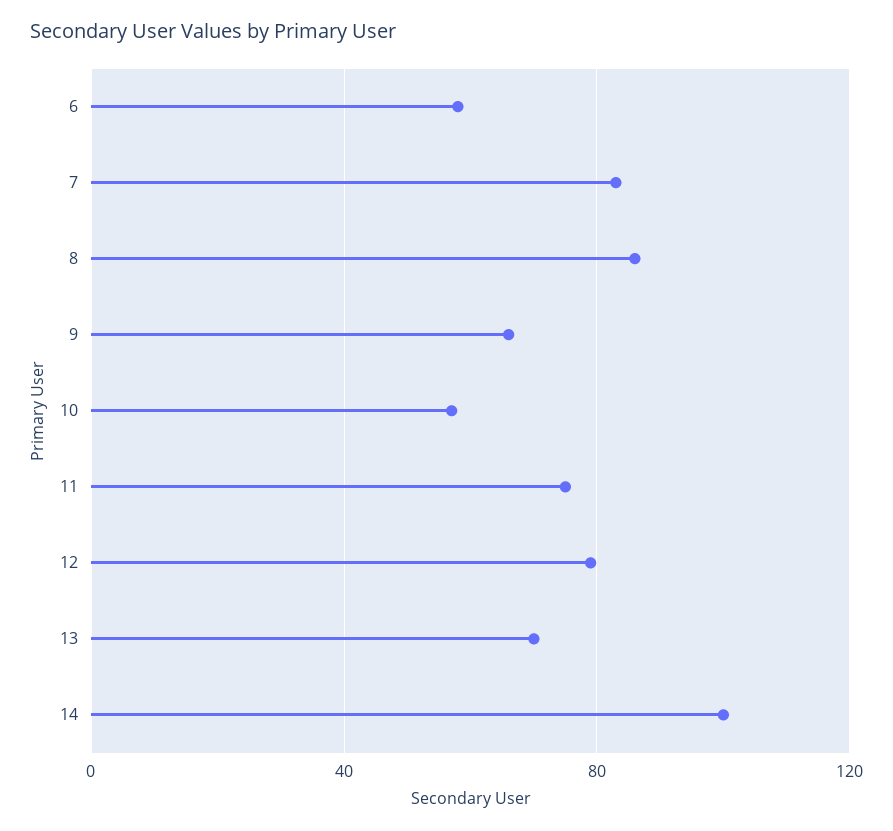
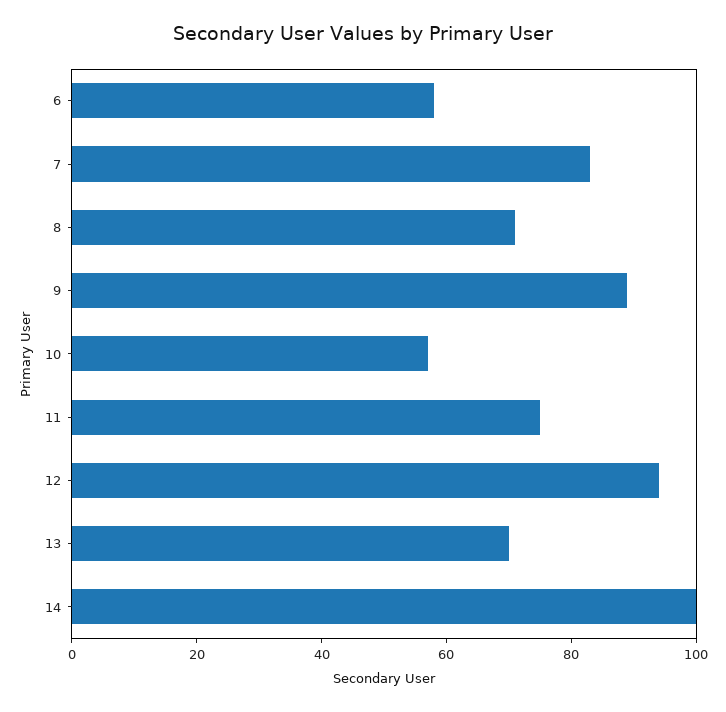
8: 85 -> 70
9: 65 -> 90
12: 80 -> 95

